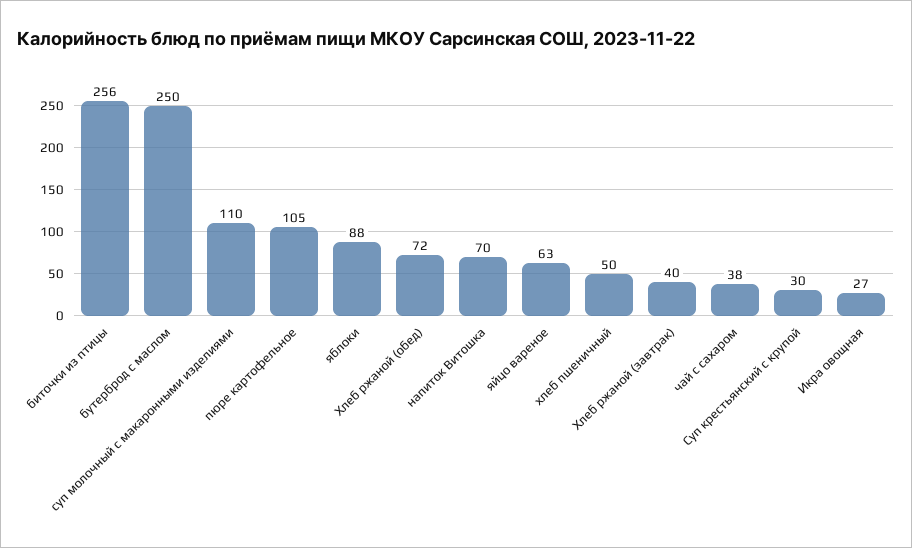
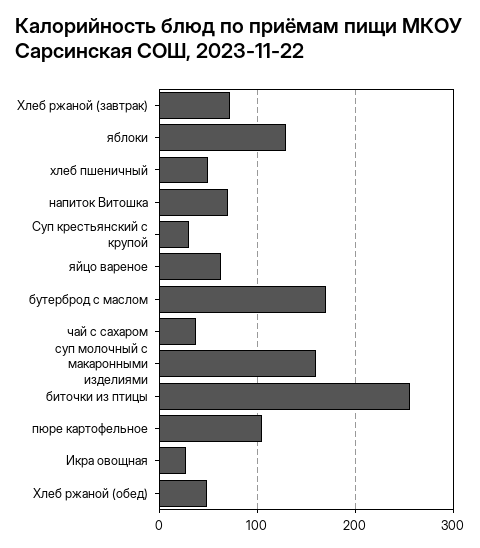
бутерброд с маслом: 250 -> 170
суп молочный с макаронными изделиями: 110 -> 160
яблоки: 88 -> 130
Хлеб ржаной (обед): 72 -> 50
Хлеб ржаной (завтрак): 40 -> 70

